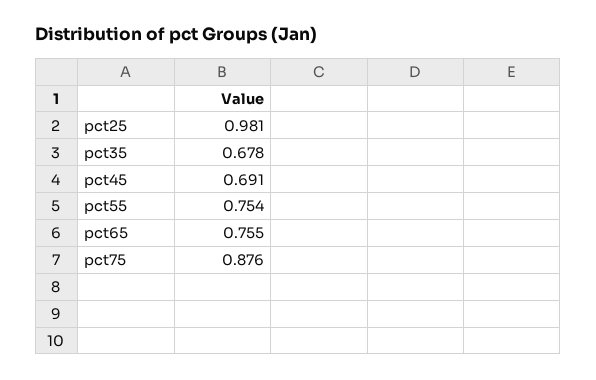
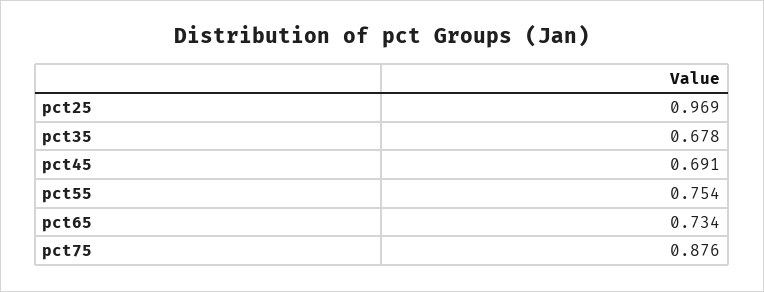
pct25: 0.981 -> 0.969
pct65: 0.755 -> 0.734

